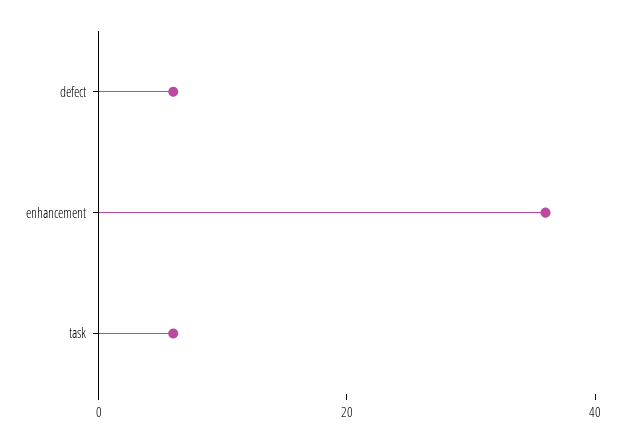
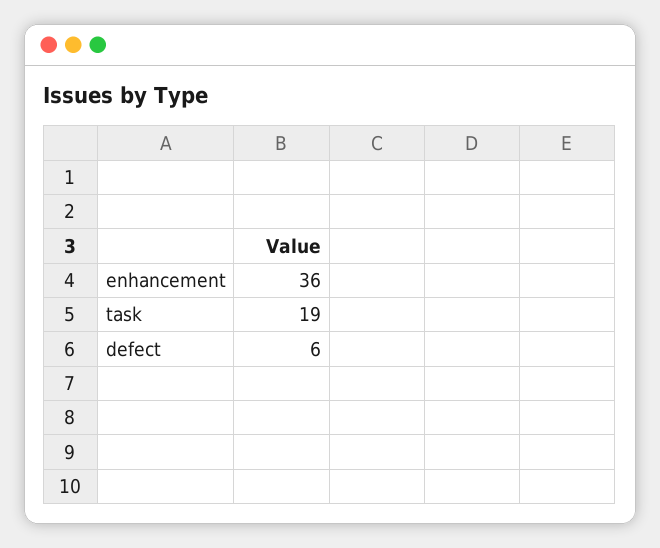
task: 5 -> 19

